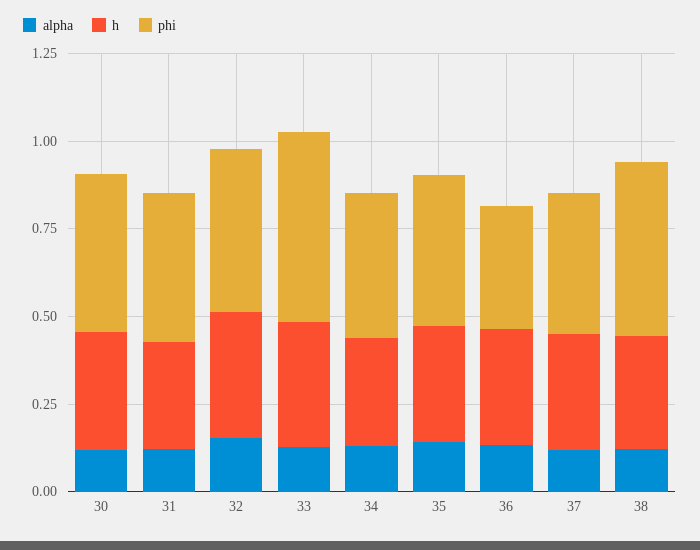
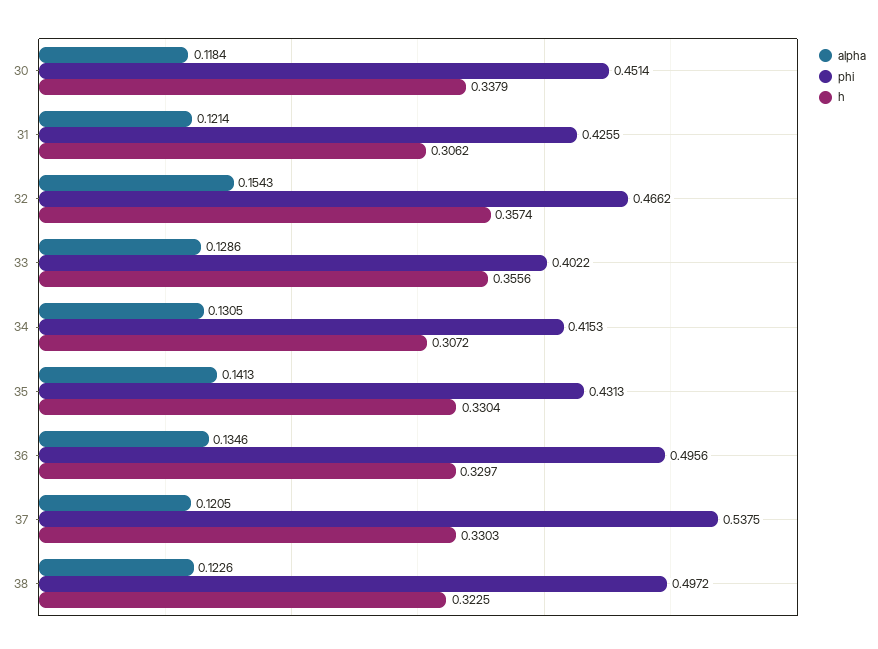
phi, 33: 0.55 -> 0.4022
phi, 36: 0.35 -> 0.4956
phi, 37: 0.4 -> 0.5375

